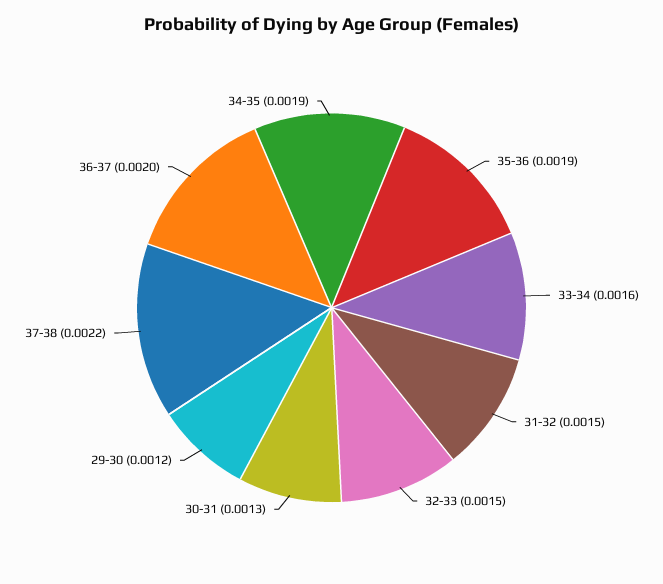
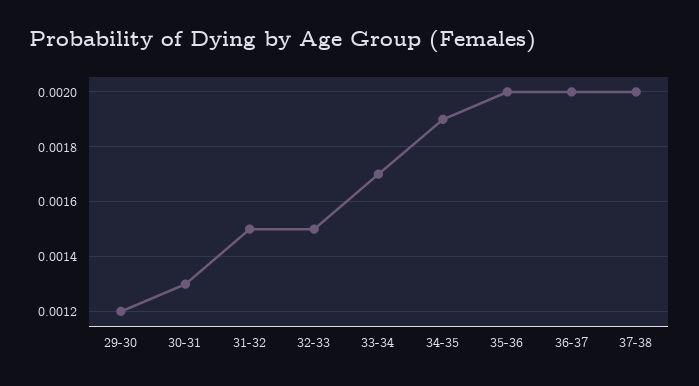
35-36: 0.0019 -> 0.002
33-34: 0.0016 -> 0.0017
37-38: 0.0022 -> 0.002

